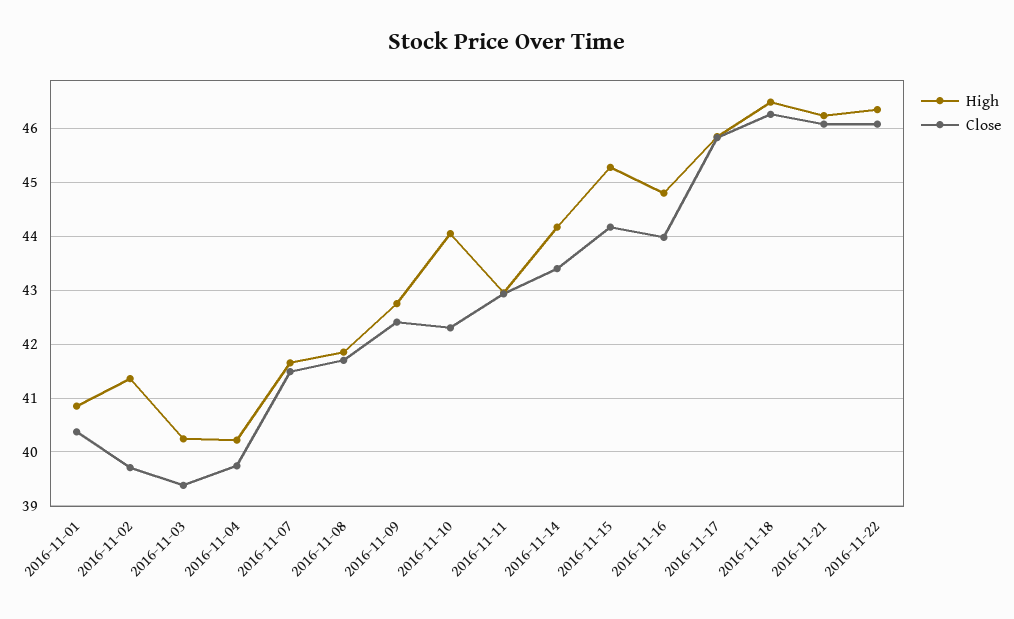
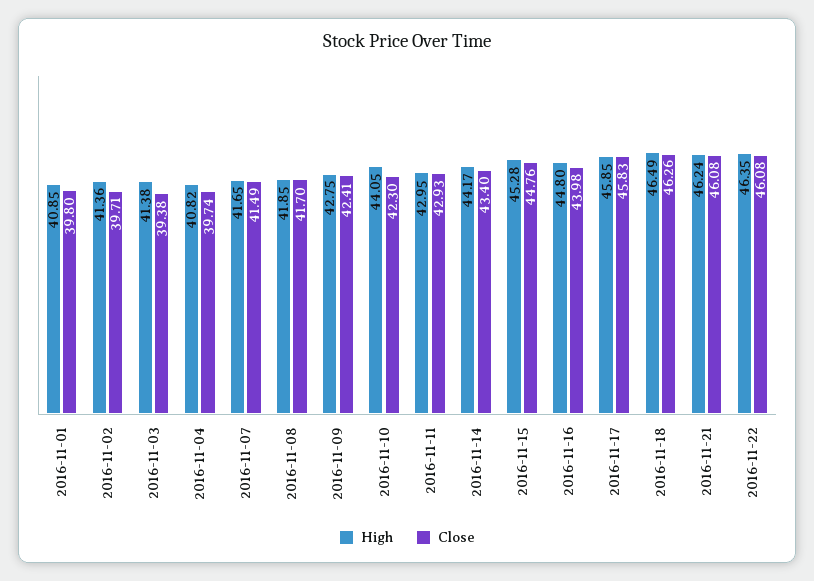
Close, 2016-11-01: 40.4 -> 39.8
High, 2016-11-03: 40.2 -> 41.38
High, 2016-11-04: 40.2 -> 40.82
Close, 2016-11-15: 44.2 -> 44.76

